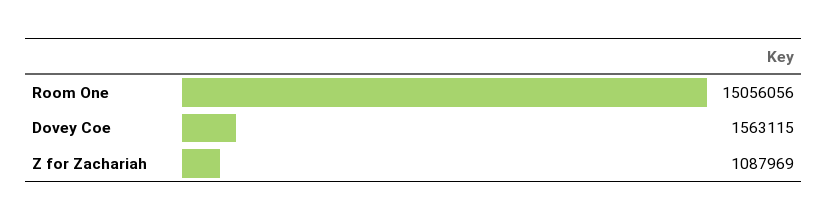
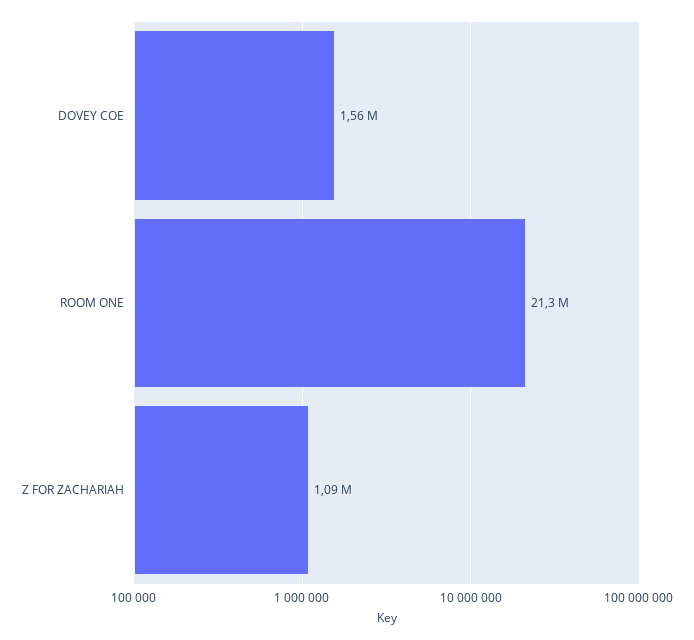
Room One: 15056056 -> 21300000

